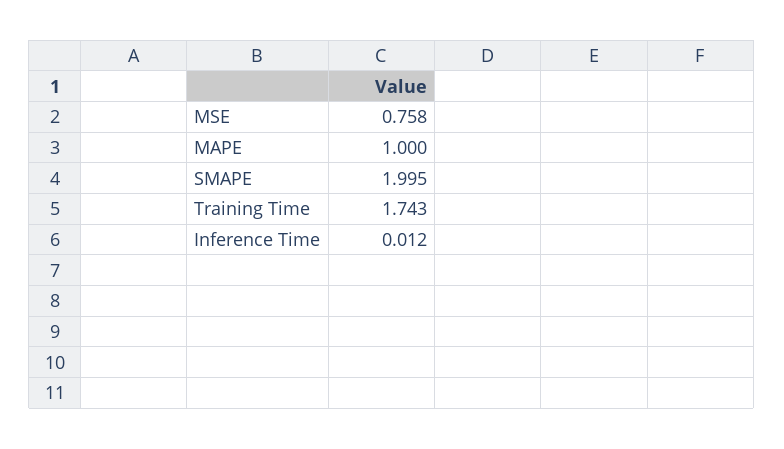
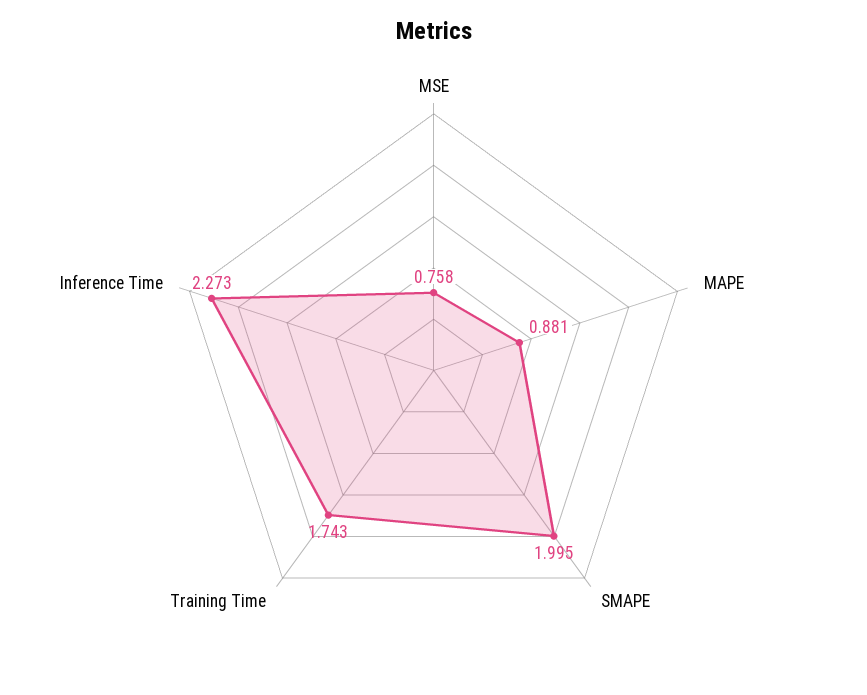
MAPE: 1 -> 0.881
Inference Time: 0.012 -> 2.273

